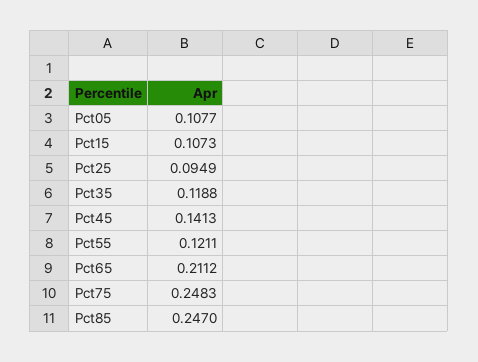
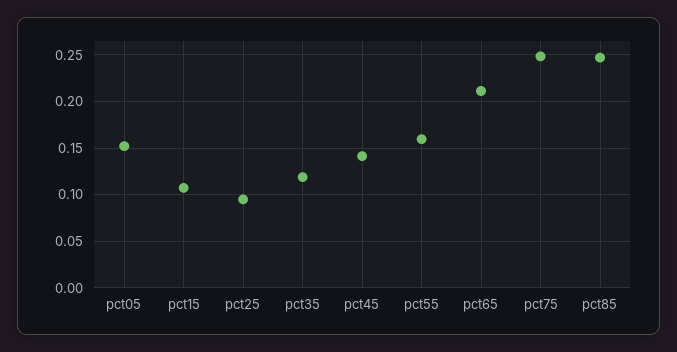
Pct05: 0.1077 -> 0.15
Pct55: 0.1211 -> 0.16

